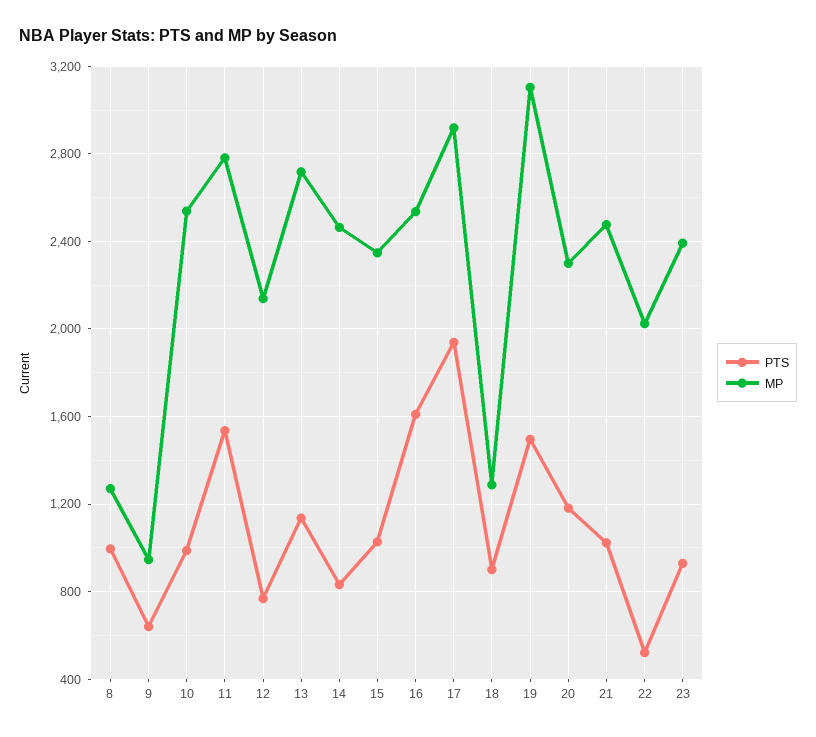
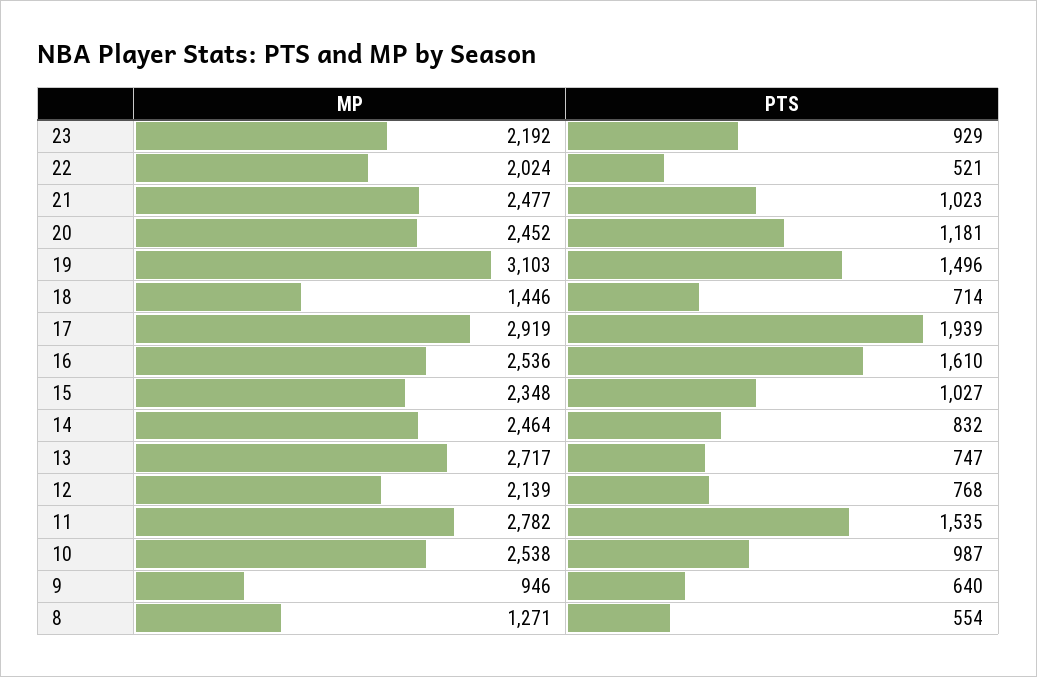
PTS, 8: 1000 -> 554
PTS, 13: 1150 -> 747
PTS, 18: 900 -> 714
MP, 18: 1300 -> 1446
MP, 20: 2300 -> 2452
MP, 23: 2400 -> 2192

